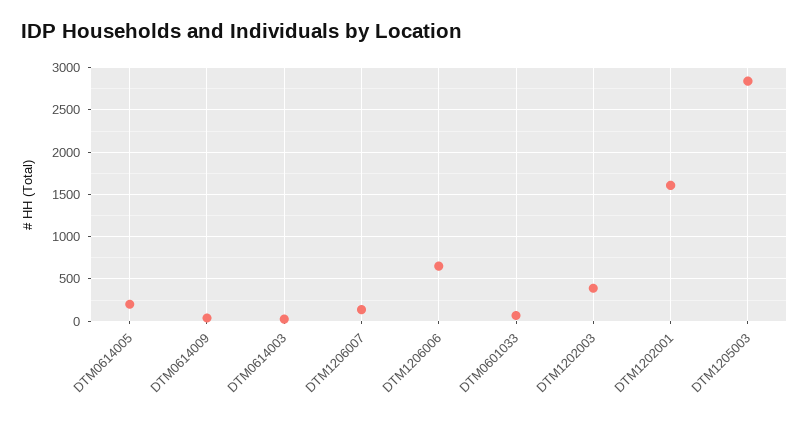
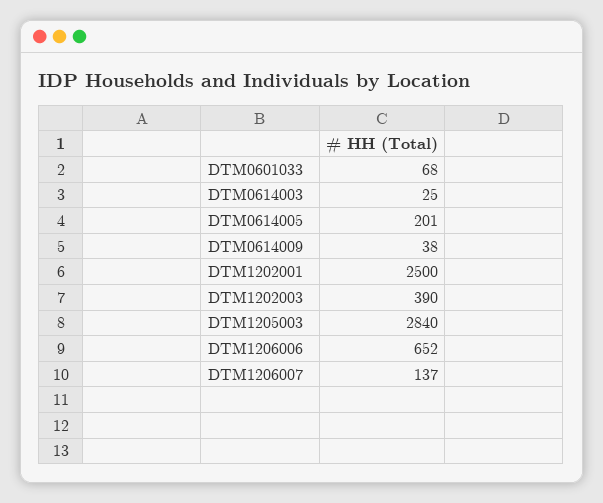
DTM1202001: 1600 -> 2500

